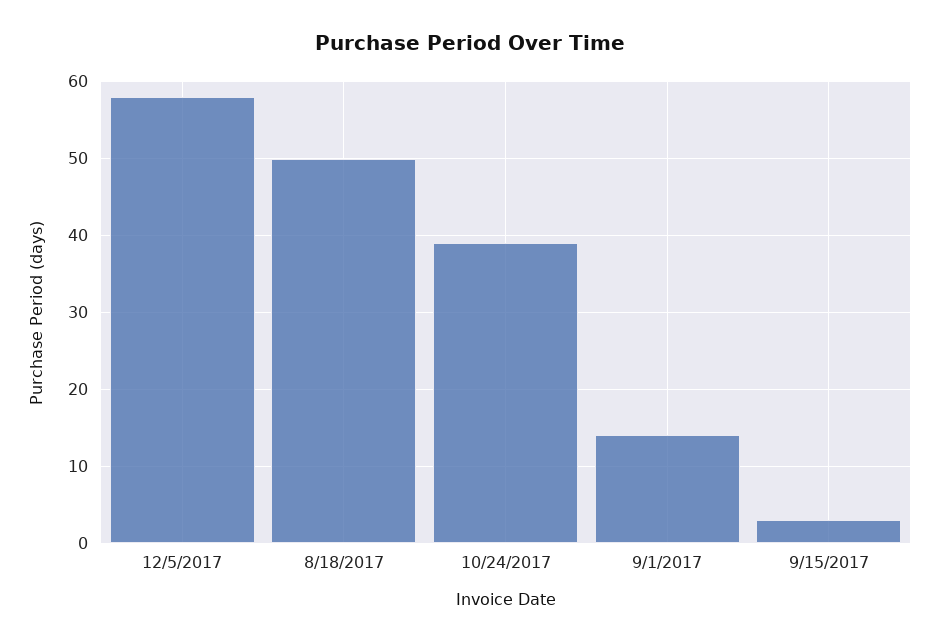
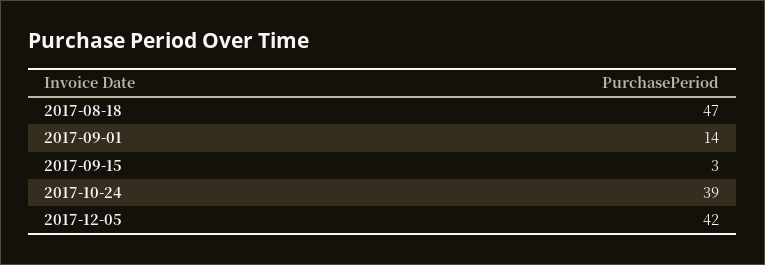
12/5/2017: 58 -> 42
8/18/2017: 50 -> 47

